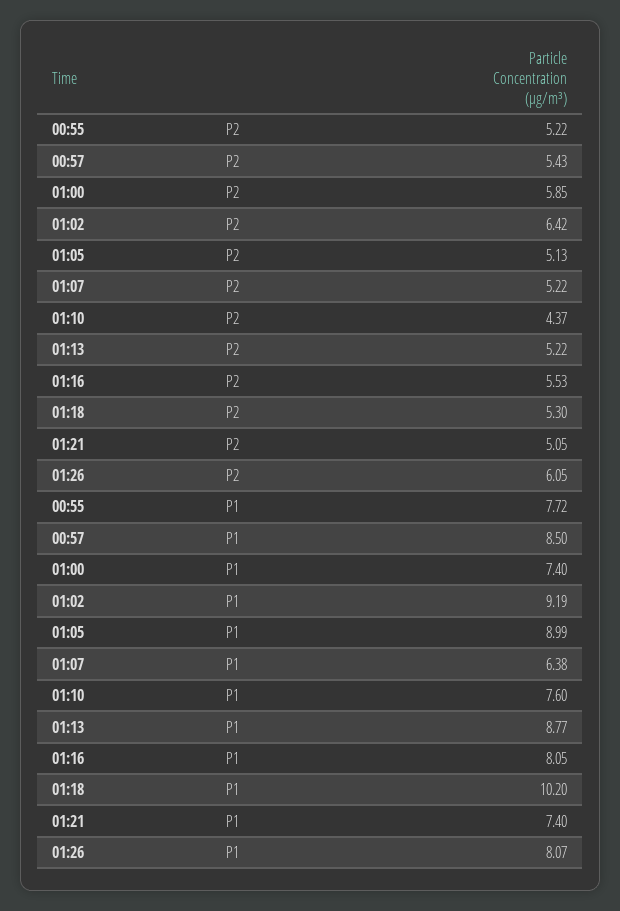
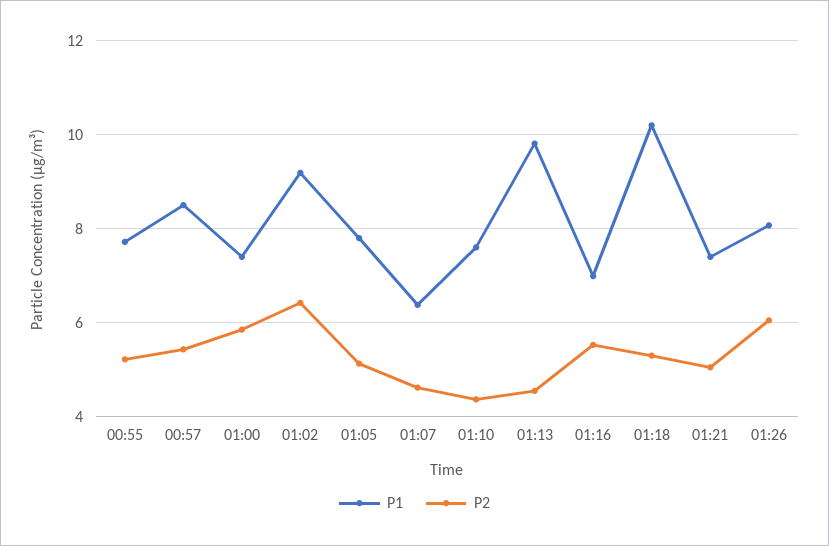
P2, 01:07: 5.22 -> 4.6
P2, 01:13: 5.22 -> 4.6
P1, 01:05: 8.99 -> 7.8
P1, 01:13: 8.77 -> 9.8
P1, 01:16: 8.05 -> 7

